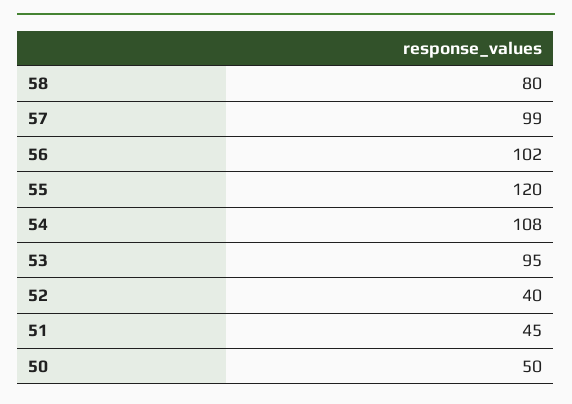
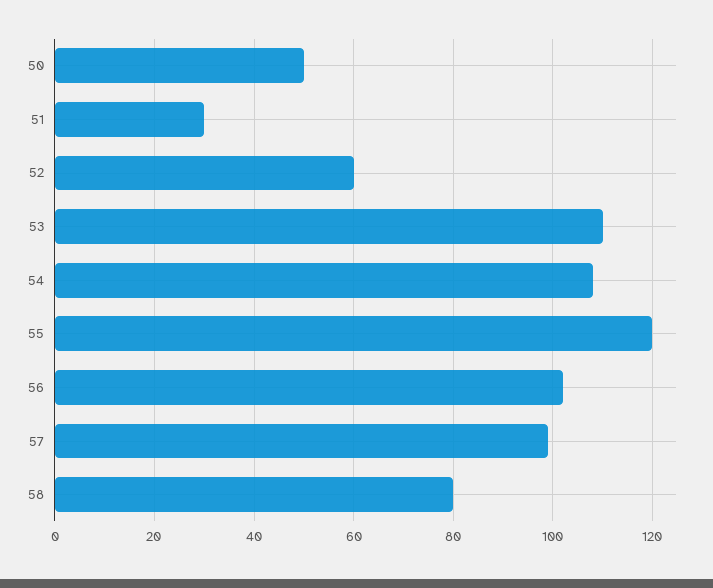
53: 95 -> 110
52: 40 -> 60
51: 45 -> 30

